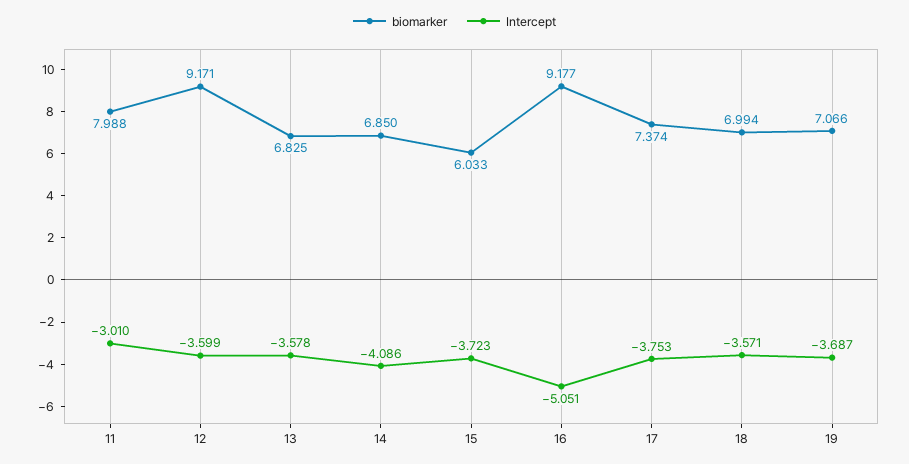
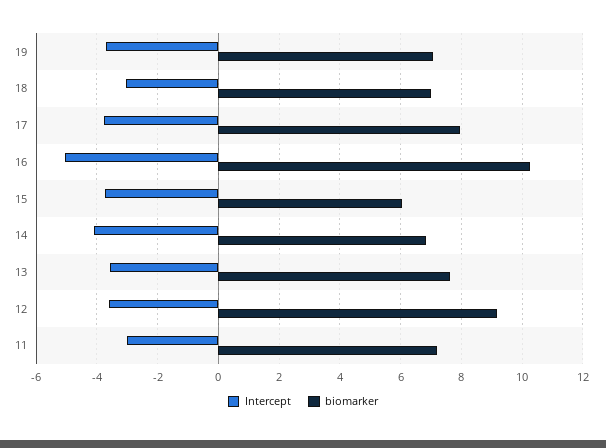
biomarker, 11: 7.988 -> 7.2
biomarker, 13: 6.825 -> 7.6
biomarker, 16: 9.177 -> 10.2
biomarker, 17: 7.374 -> 8
Intercept, 18: -3.571 -> -3

